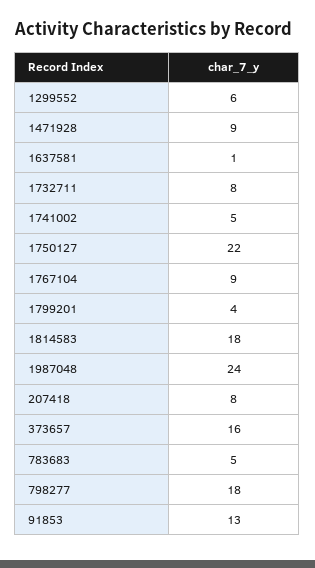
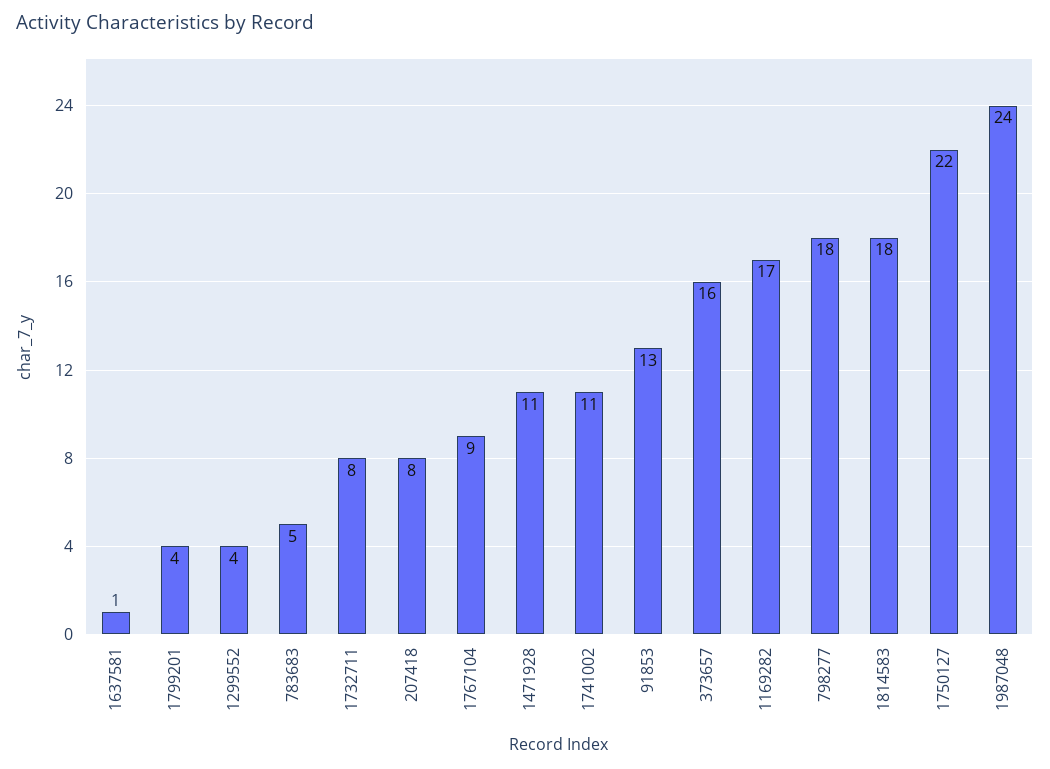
1299552: 6 -> 4
1471928: 9 -> 11
1741002: 5 -> 11
1169282: none -> 17

